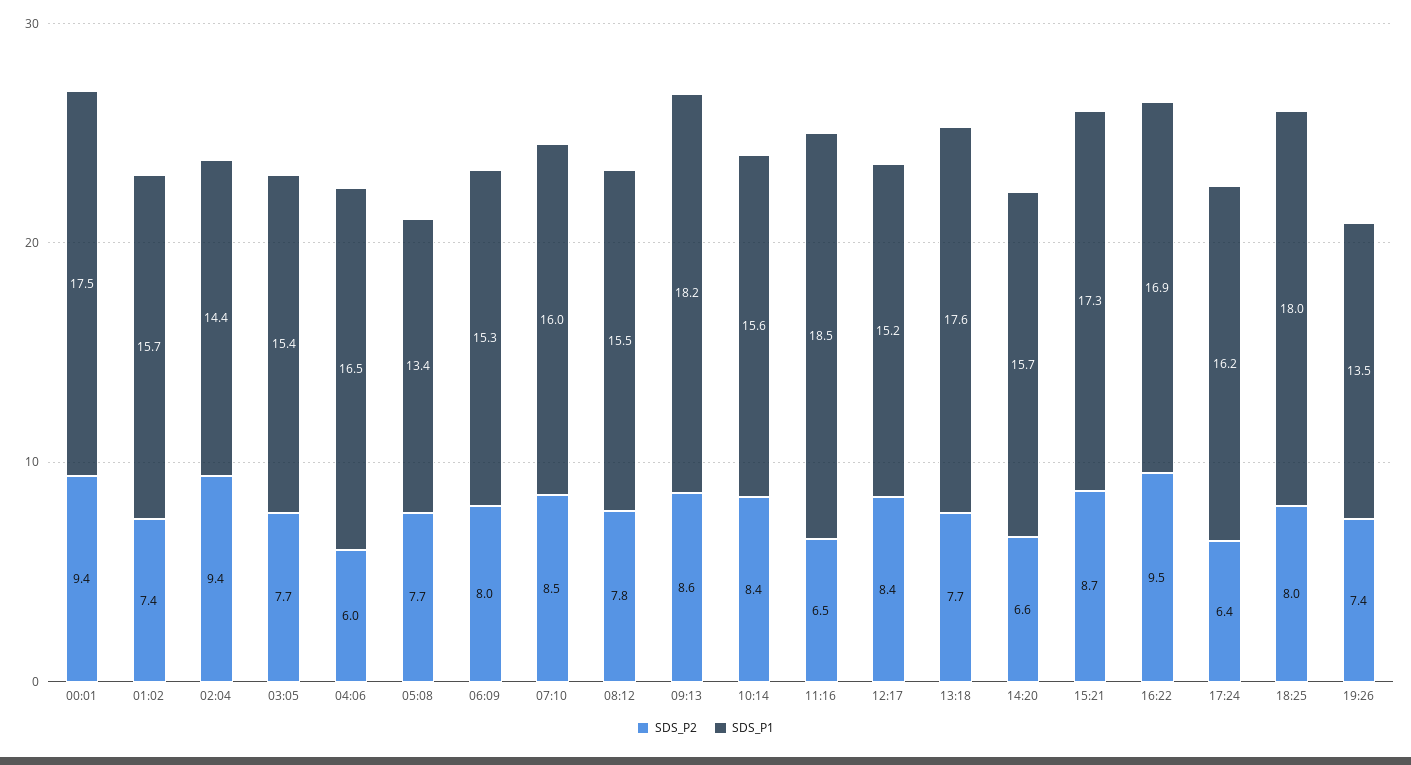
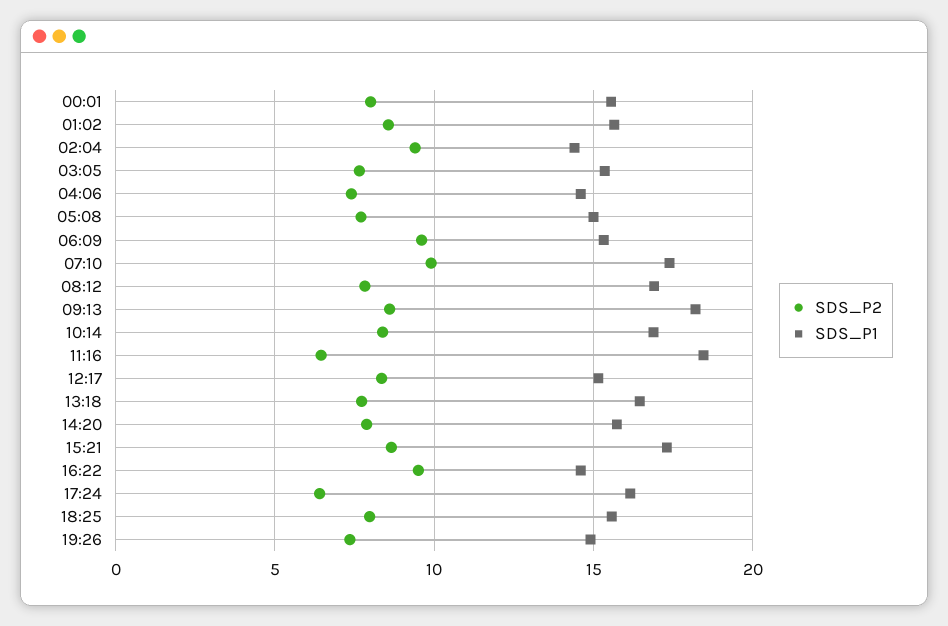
SDS_P2, 00:01: 9.4 -> 8
SDS_P1, 00:01: 17.5 -> 15.5
SDS_P2, 01:02: 7.4 -> 8.5
SDS_P2, 04:06: 6 -> 7.5
SDS_P1, 04:06: 16.5 -> 14.5
SDS_P1, 05:08: 13.4 -> 15
SDS_P2, 06:09: 8 -> 9.5
SDS_P2, 07:10: 8.5 -> 10
SDS_P1, 07:10: 16 -> 17.5
SDS_P1, 08:12: 15.5 -> 17
SDS_P1, 10:14: 15.6 -> 17
SDS_P1, 13:18: 17.6 -> 16.5
SDS_P2, 14:20: 6.6 -> 8
SDS_P1, 16:22: 16.9 -> 14.5
SDS_P1, 18:25: 18 -> 15.5
SDS_P1, 19:26: 13.5 -> 15

